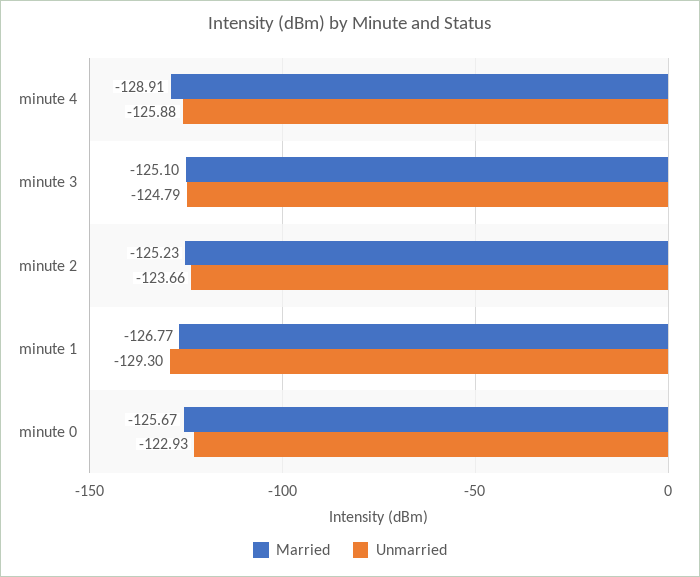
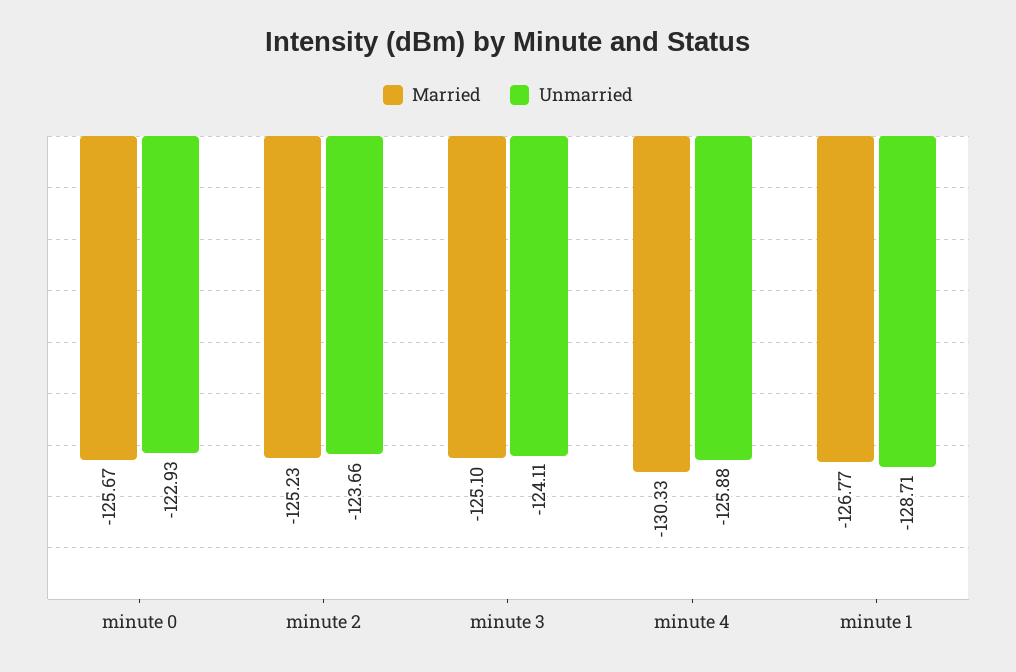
Married, minute 4: -128.91 -> -130.33
Unmarried, minute 3: -124.79 -> -124.11
Unmarried, minute 1: -129.3 -> -128.71

